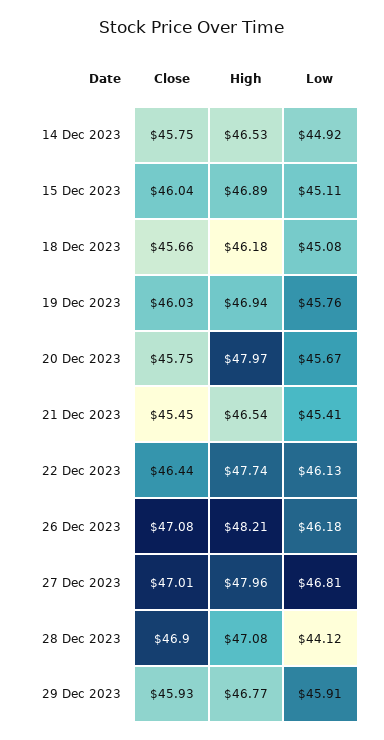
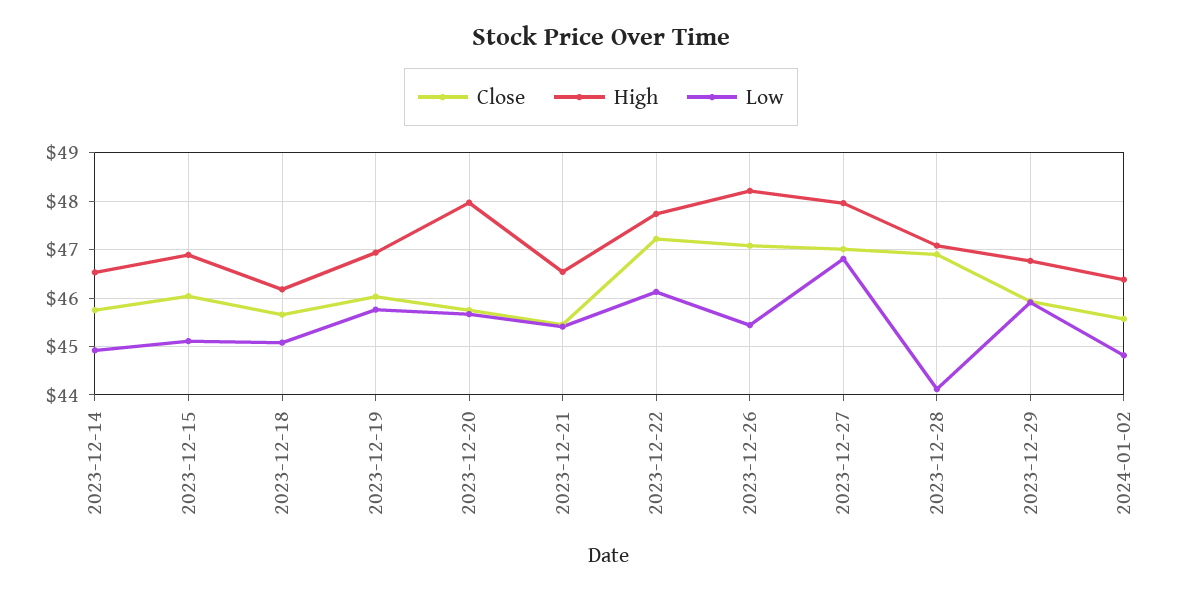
Close, 22 Dec 2023: 46.44 -> 47.2
Low, 26 Dec 2023: 46.18 -> 45.4
Close, 2024-01-02: none -> 45.6
High, 2024-01-02: none -> 46.4
Low, 2024-01-02: none -> 44.8

